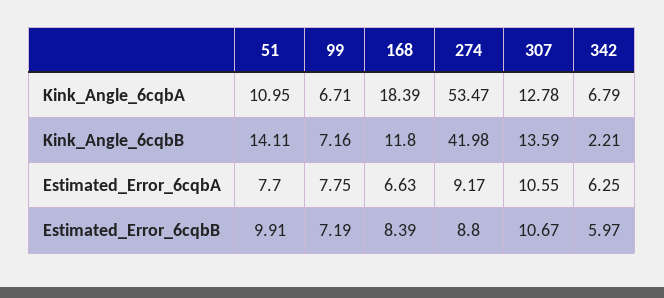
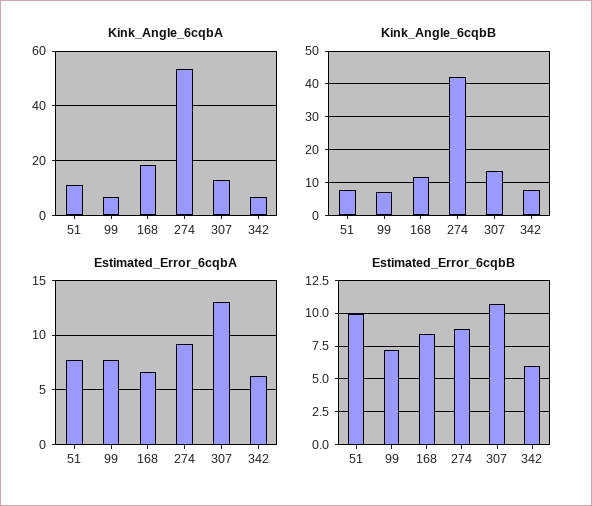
Kink_Angle_6cqbB, 51: 14.11 -> 8
Kink_Angle_6cqbB, 342: 2.21 -> 8
Estimated_Error_6cqbA, 307: 10.55 -> 13

